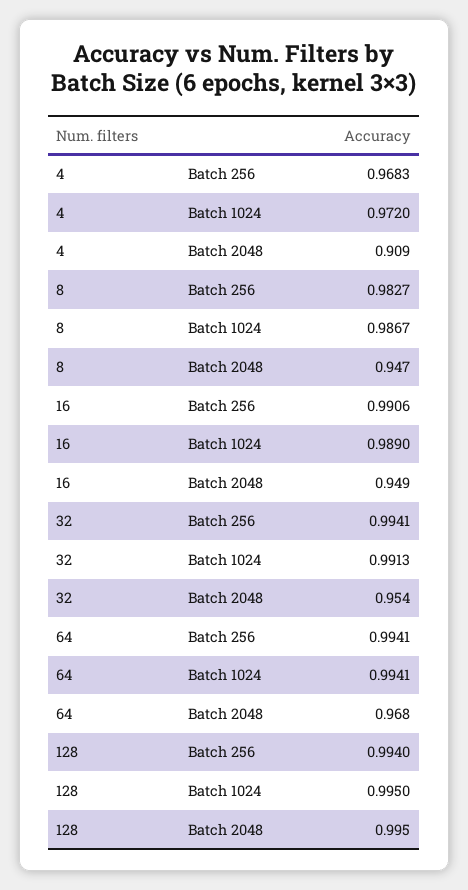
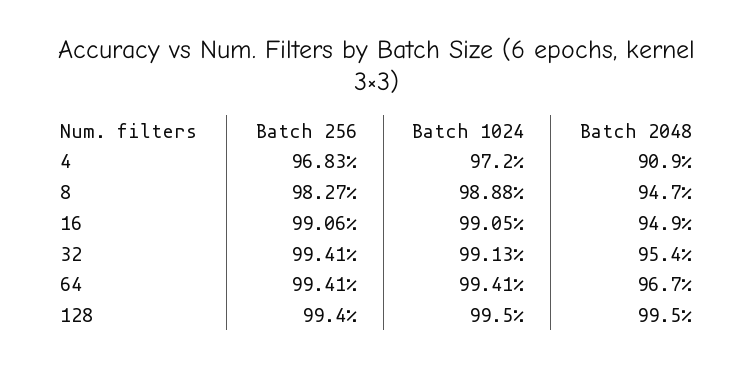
8, Batch 1024: 0.9867 -> 0.9888
16, Batch 1024: 0.989 -> 0.9905
64, Batch 2048: 0.968 -> 0.967

